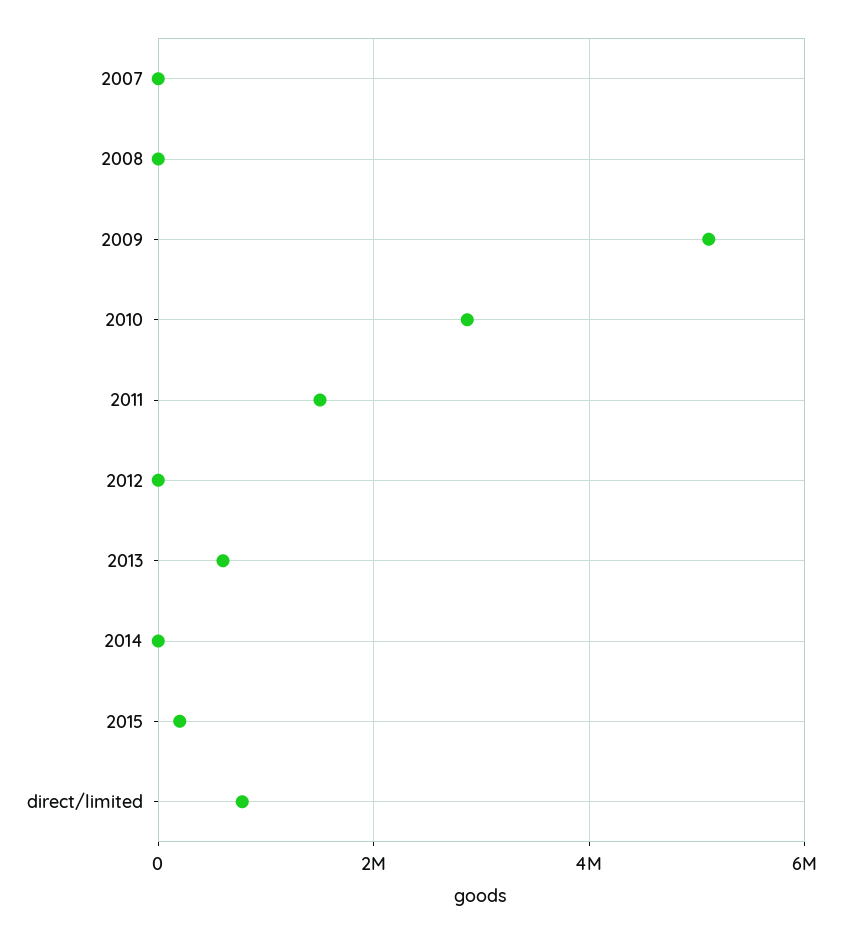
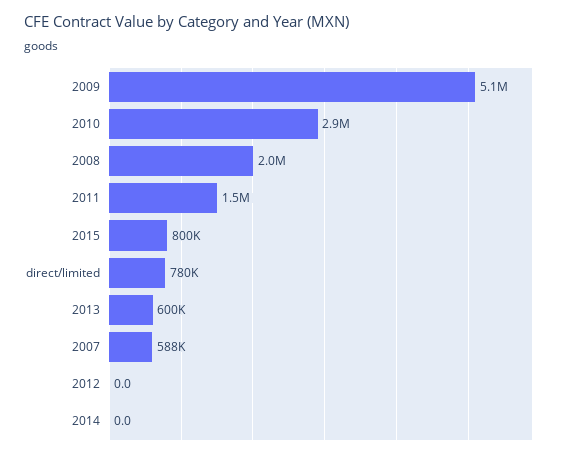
2007: 0 -> 588000
2008: 0 -> 2000000
2015: 200000 -> 800000

